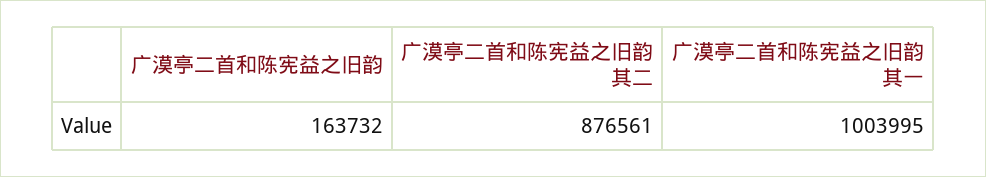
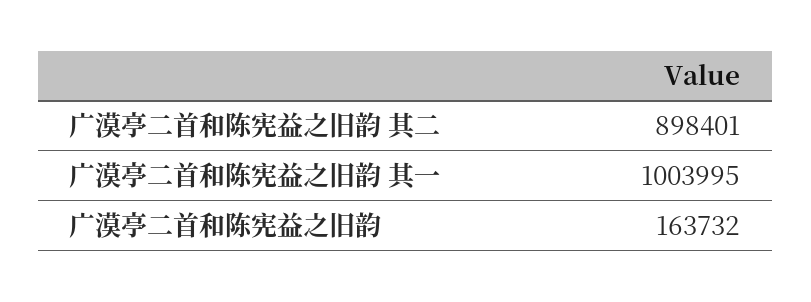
广漠亭二首和陈宪益之旧韵 其二: 876561 -> 898401

